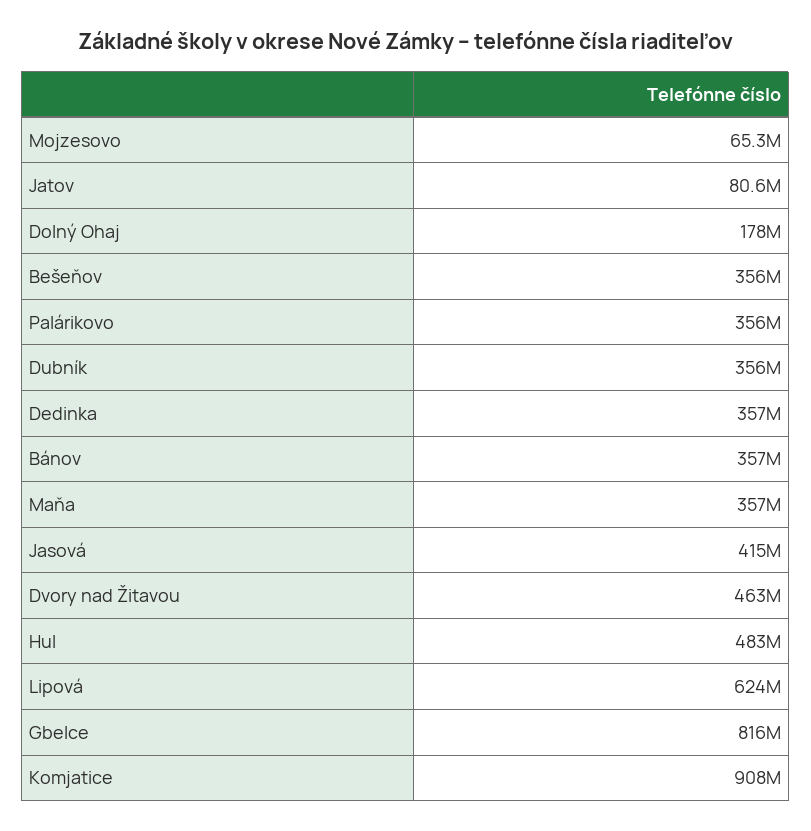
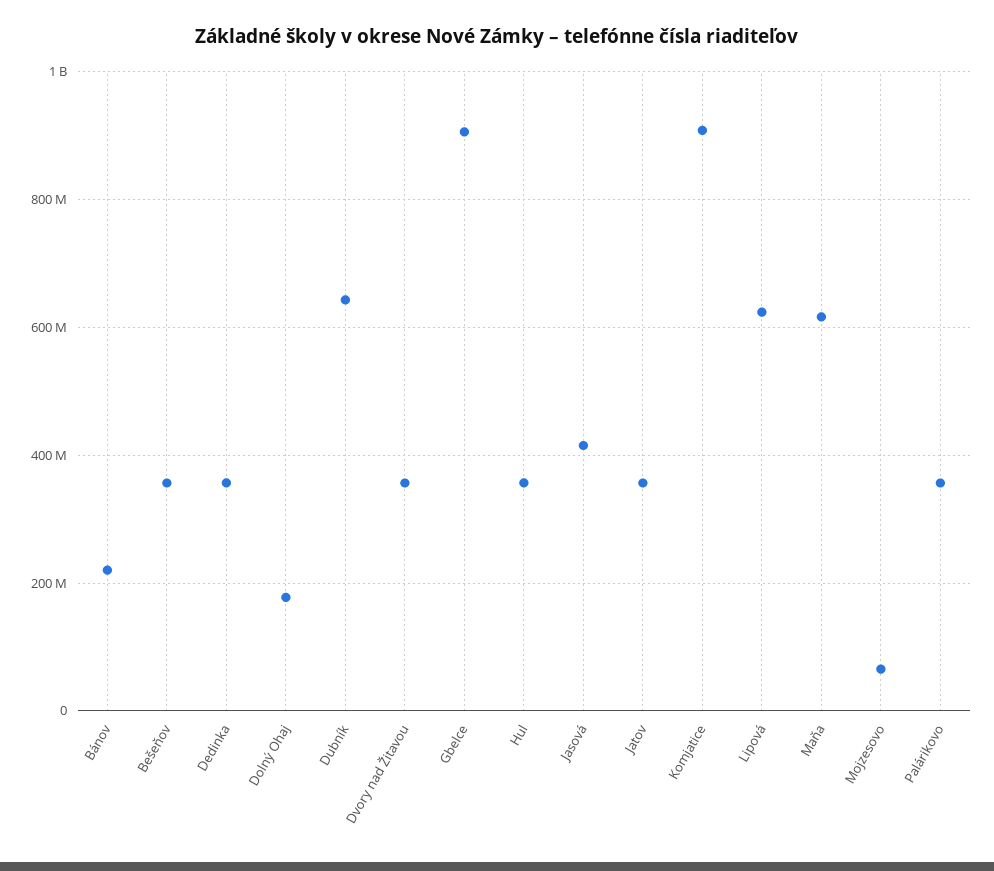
Jatov: 80600000 -> 360000000
Dubník: 356000000 -> 640000000
Bánov: 357000000 -> 220000000
Maňa: 357000000 -> 620000000
Dvory nad Žitavou: 463000000 -> 360000000
Hul: 483000000 -> 360000000
Gbelce: 816000000 -> 900000000

